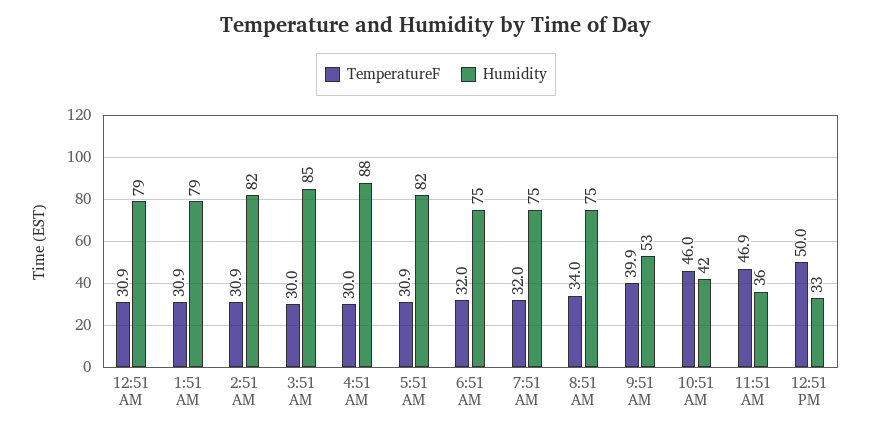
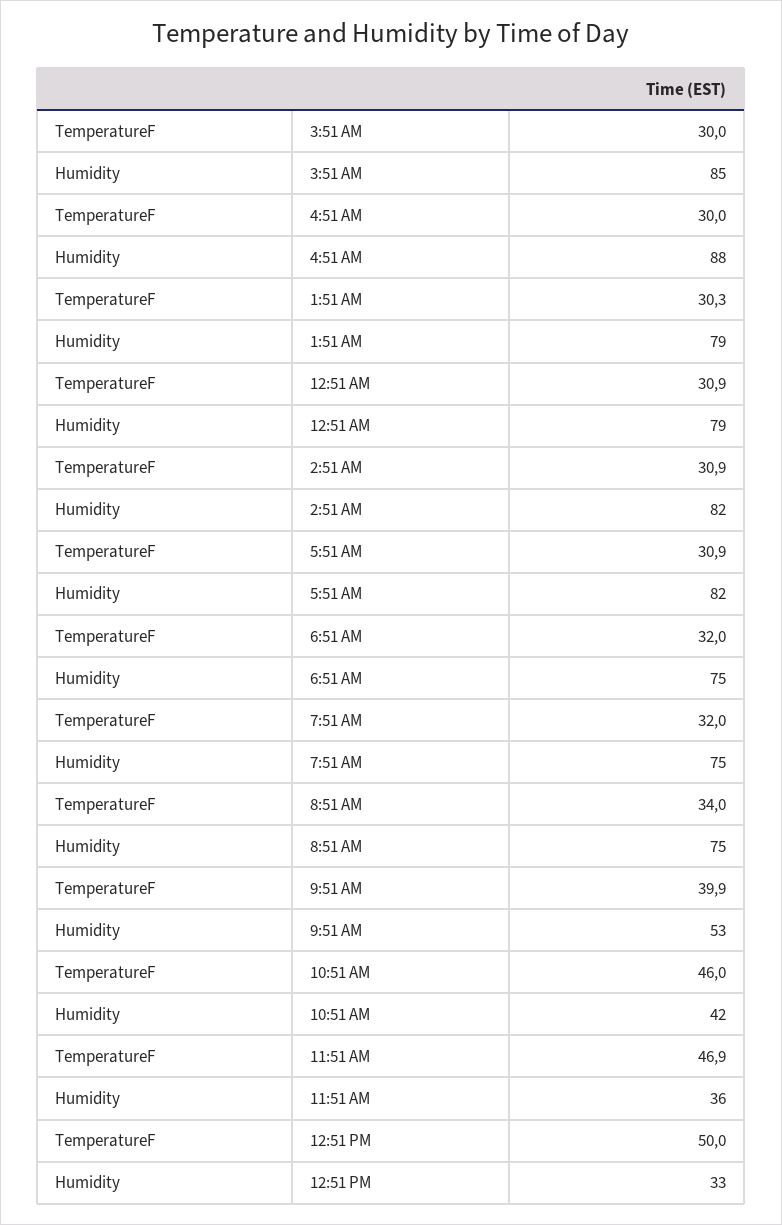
TemperatureF, 1:51 AM: 30.9 -> 30.3

